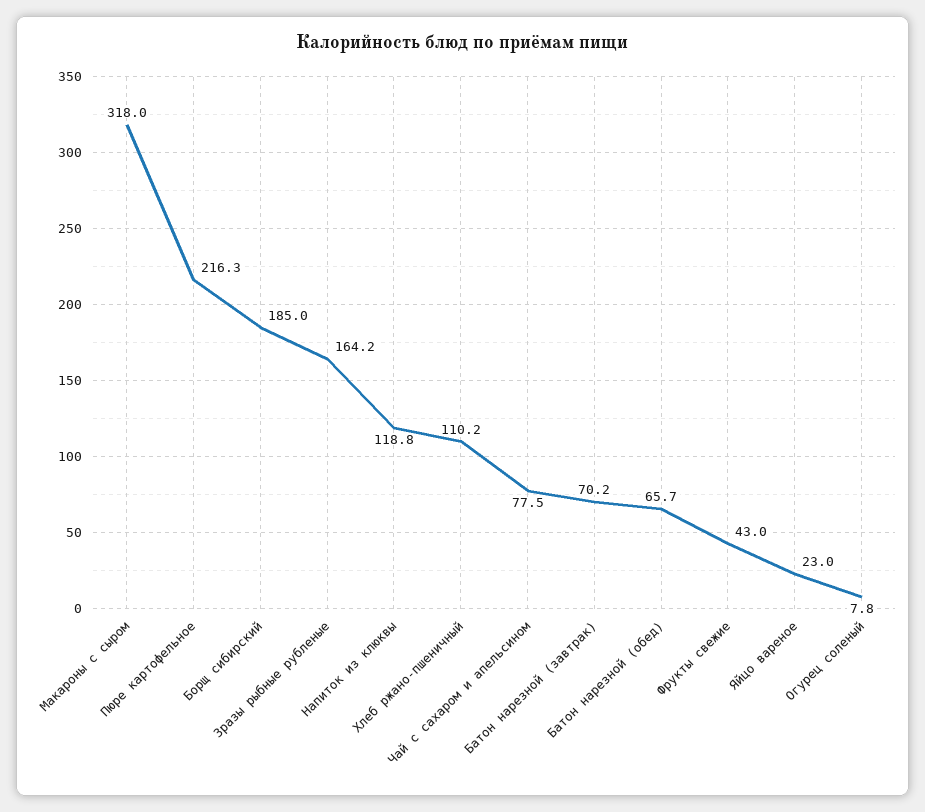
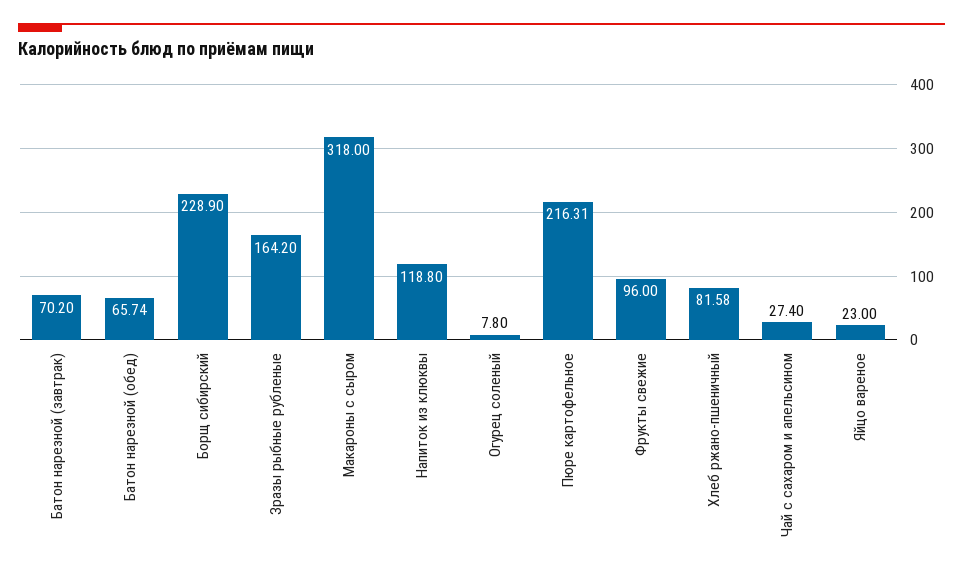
Борщ сибирский: 185 -> 228.9
Хлеб ржано-пшеничный: 110.2 -> 81.58
Чай с сахаром и апельсином: 77.5 -> 27.4
Фрукты свежие: 43 -> 96

